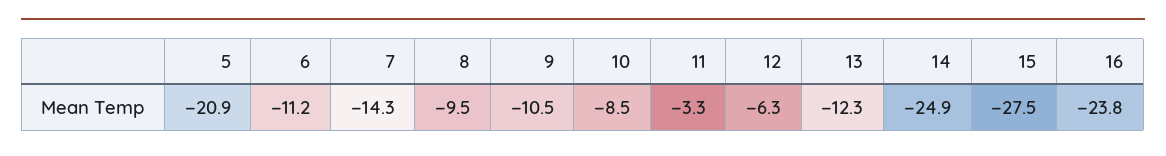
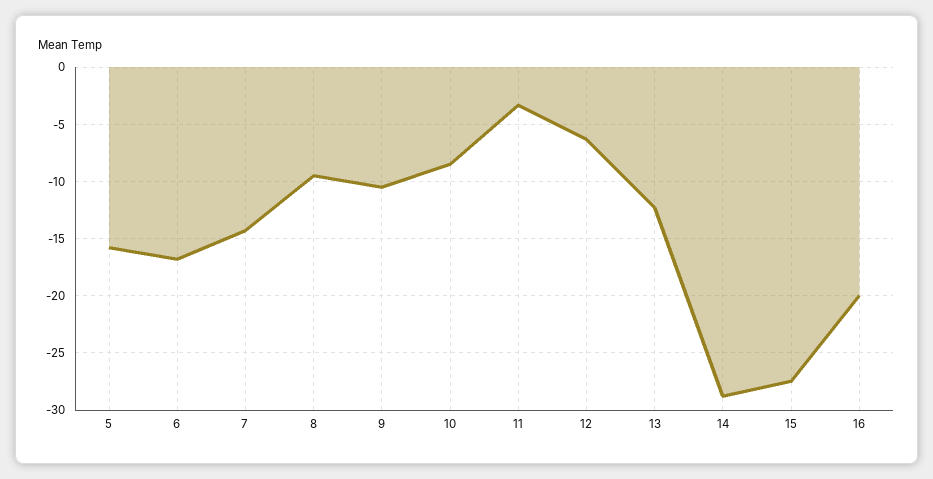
5: -20.9 -> -16
6: -11.2 -> -17
14: -24.9 -> -29
16: -23.8 -> -20

